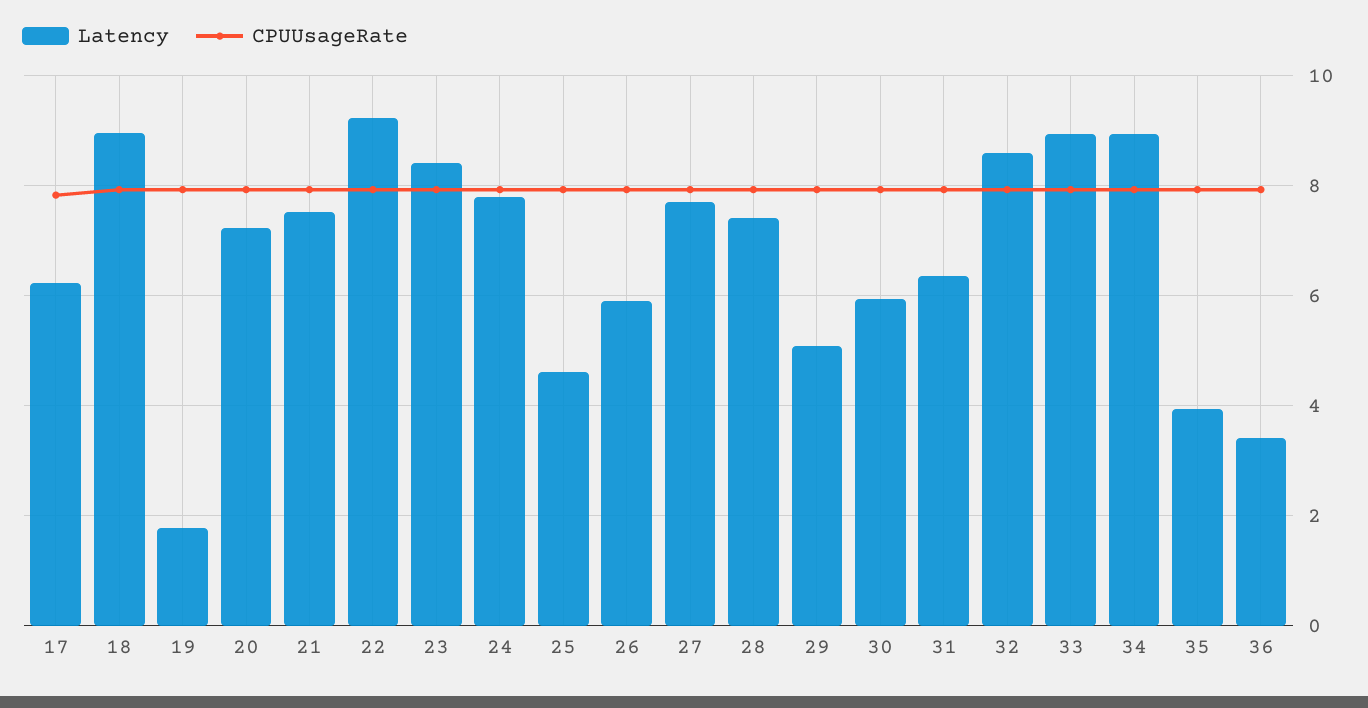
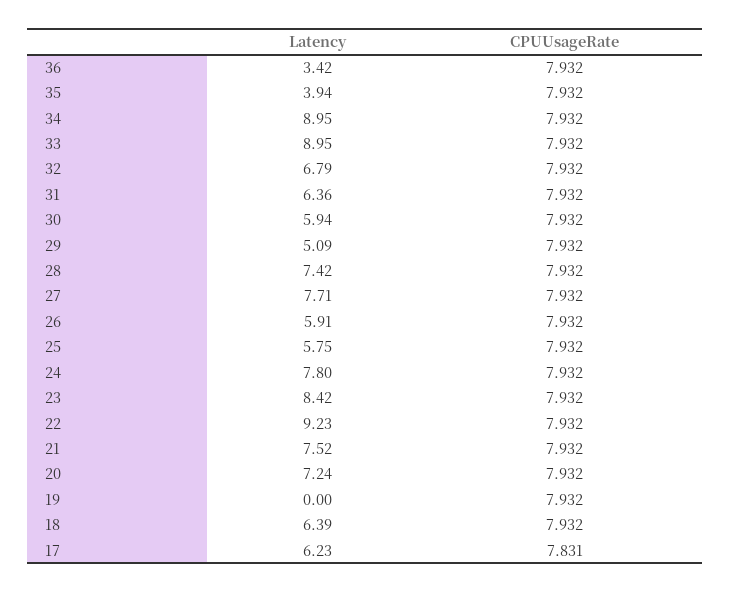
Latency, 18: 9 -> 6.39
Latency, 19: 1.8 -> 0
Latency, 25: 4.6 -> 5.75
Latency, 32: 8.6 -> 6.79

